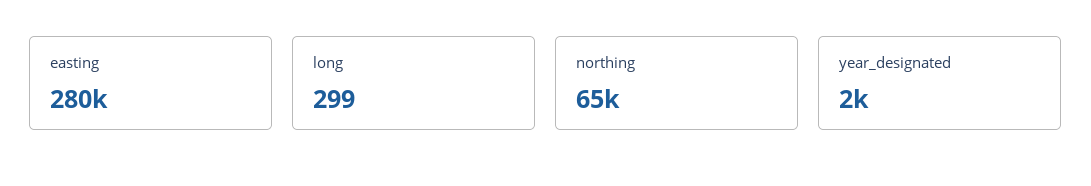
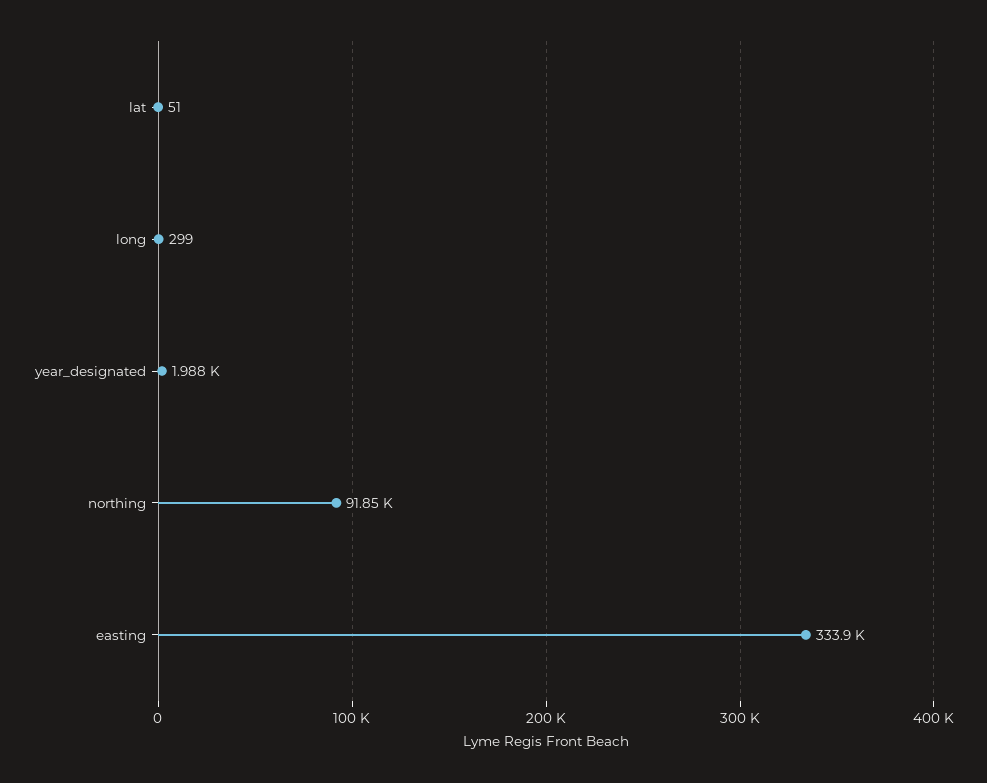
easting: 280000 -> 333900
northing: 65000 -> 91850
lat: none -> 51

